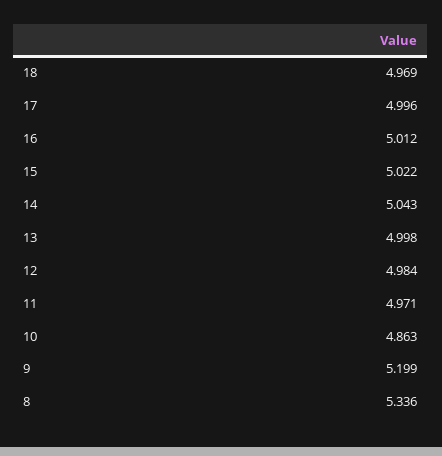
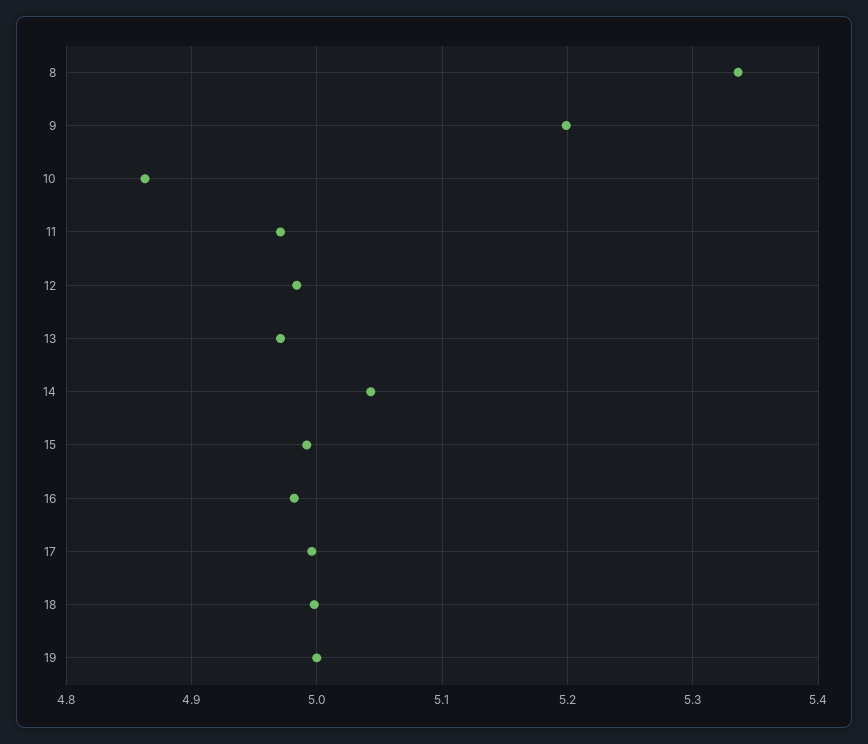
18: 4.969 -> 5
16: 5.012 -> 4.98
15: 5.022 -> 4.99
13: 4.998 -> 4.97
19: none -> 5

